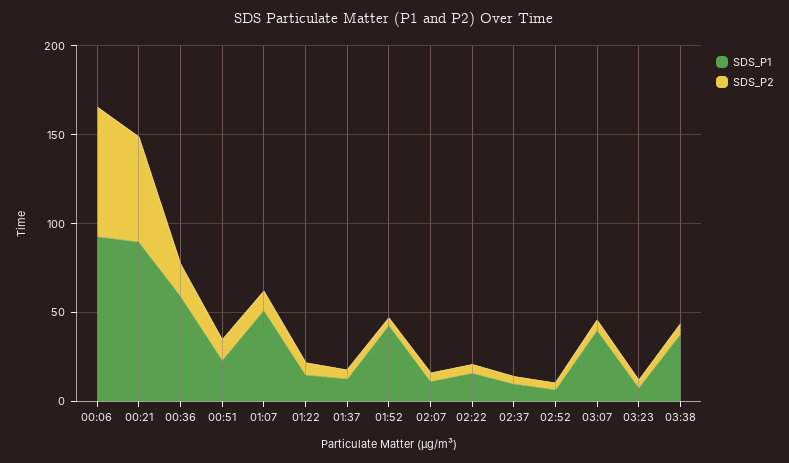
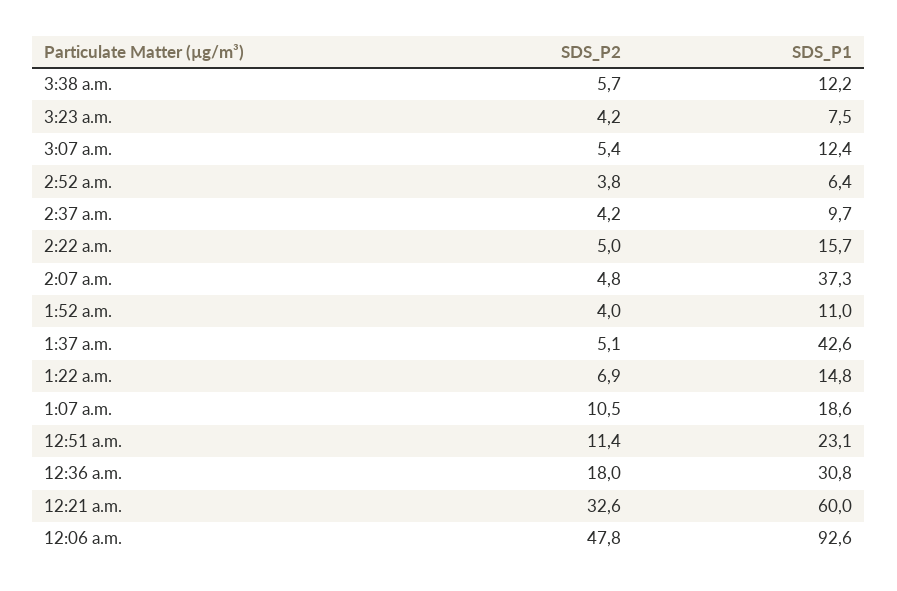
SDS_P2, 00:06: 70 -> 47.8
SDS_P1, 00:21: 90 -> 60
SDS_P2, 00:21: 60 -> 32.6
SDS_P1, 00:36: 60 -> 30.8
SDS_P1, 01:07: 50 -> 18.6
SDS_P1, 01:37: 10 -> 42.6
SDS_P1, 01:52: 40 -> 11
SDS_P1, 02:07: 10 -> 37.3
SDS_P1, 03:07: 40 -> 12.4
SDS_P1, 03:38: 40 -> 12.2

